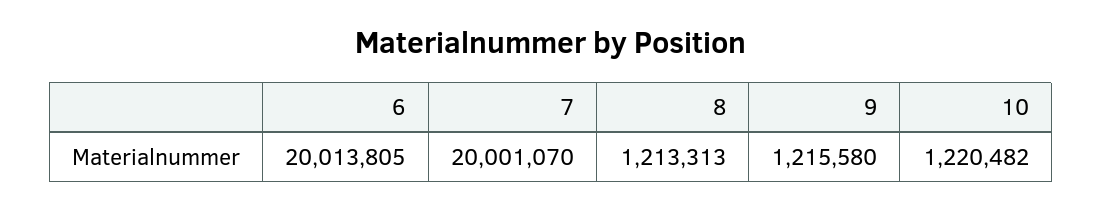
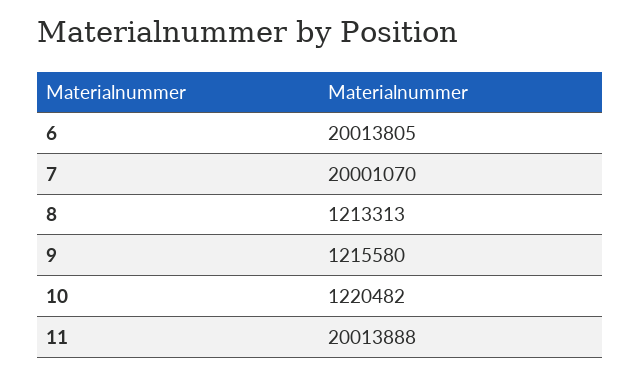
11: none -> 20013888

